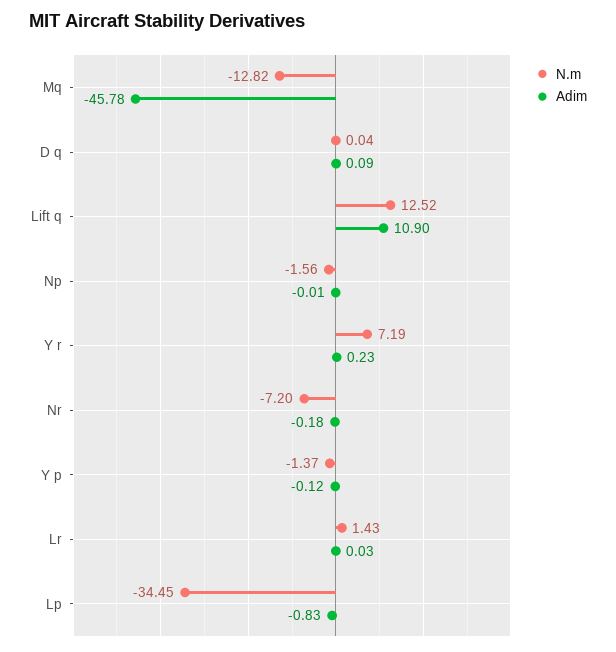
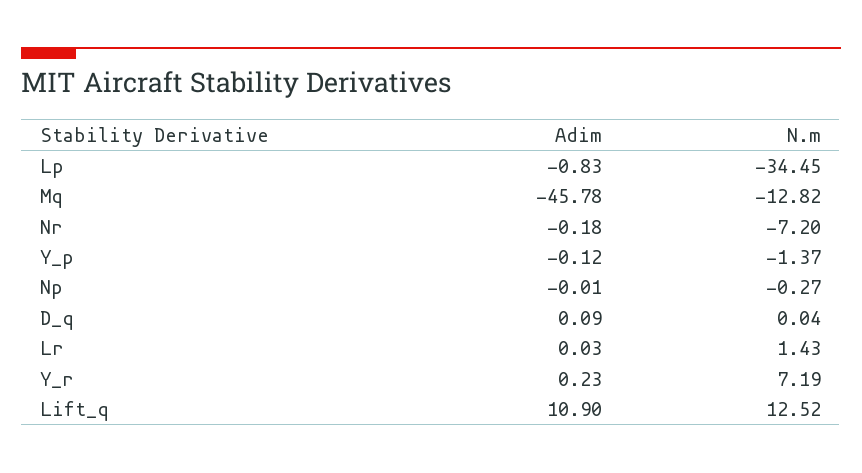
N.m, Np: -1.56 -> -0.27

